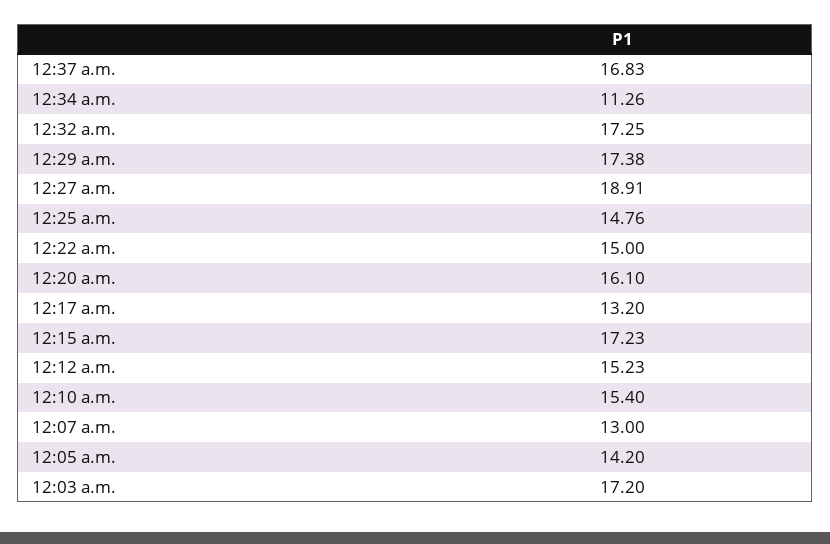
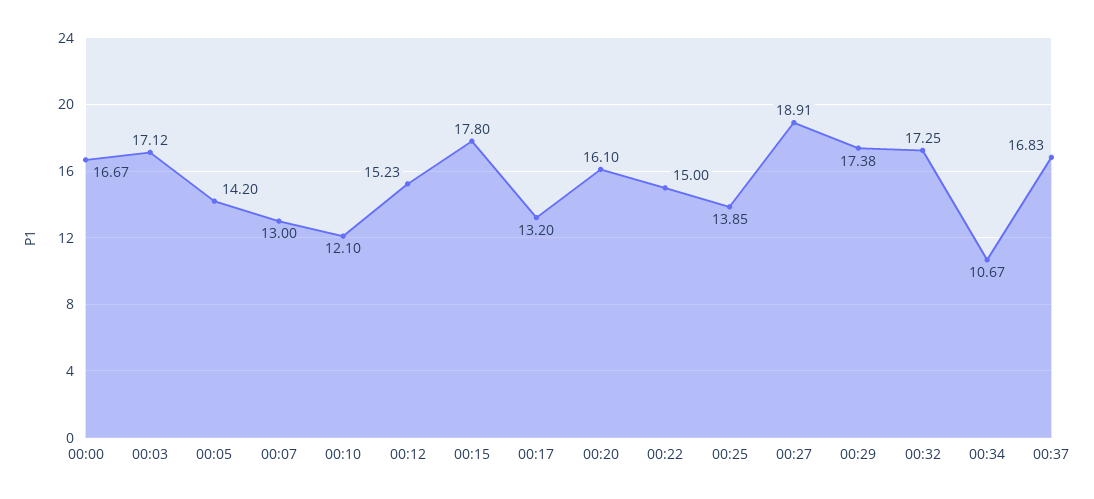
12:34 a.m.: 11.26 -> 10.67
12:25 a.m.: 14.76 -> 13.85
12:15 a.m.: 17.23 -> 17.8
12:10 a.m.: 15.4 -> 12.1
12:03 a.m.: 17.2 -> 17.12
00:00: none -> 16.67

